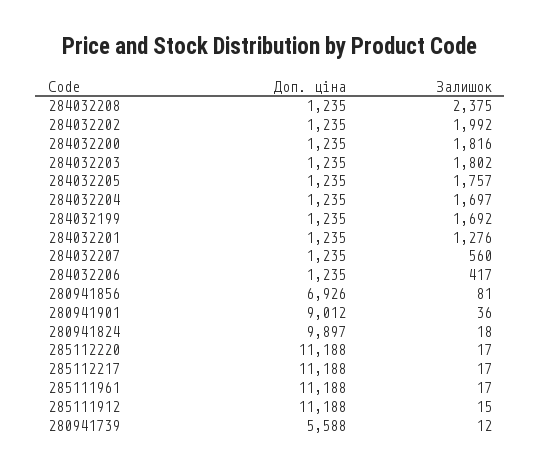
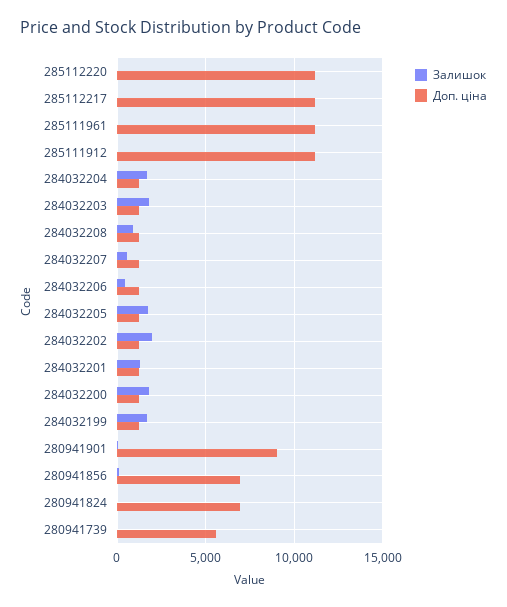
Залишок, 284032208: 2375 -> 1000
Доп. ціна, 280941824: 9897 -> 7000

